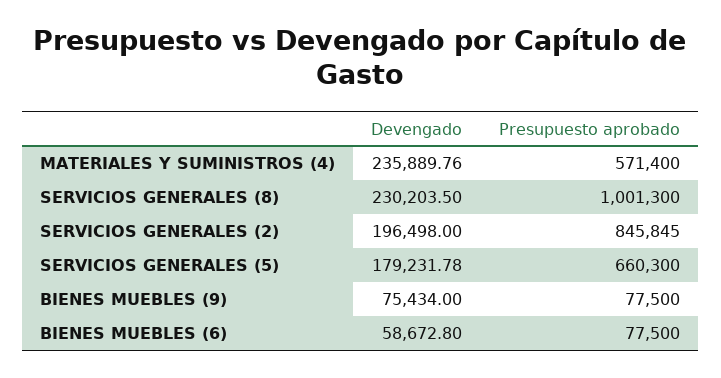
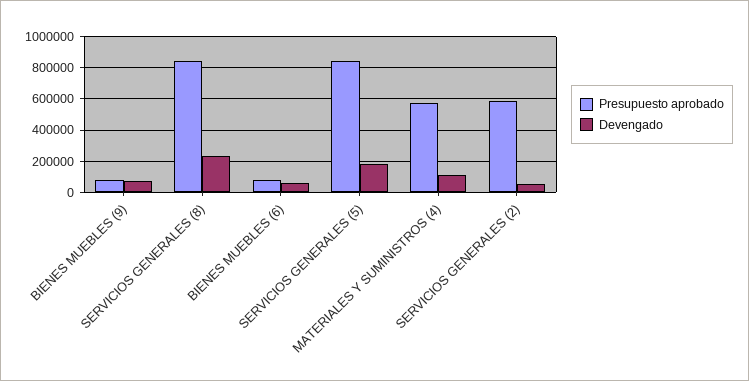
Devengado, MATERIALES Y SUMINISTROS (4): 235889.76 -> 100000
Presupuesto aprobado, SERVICIOS GENERALES (8): 1001300 -> 850000
Devengado, SERVICIOS GENERALES (2): 196498 -> 50000
Presupuesto aprobado, SERVICIOS GENERALES (2): 845845 -> 600000
Presupuesto aprobado, SERVICIOS GENERALES (5): 660300 -> 850000

